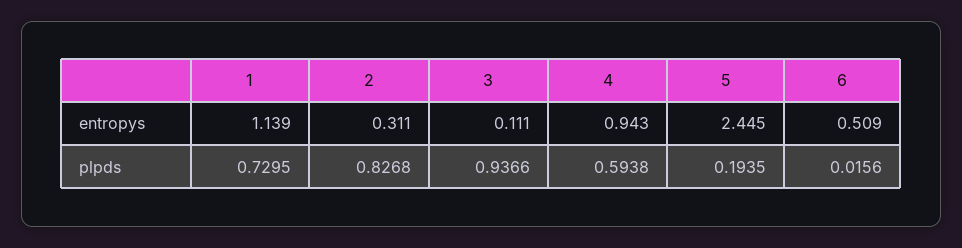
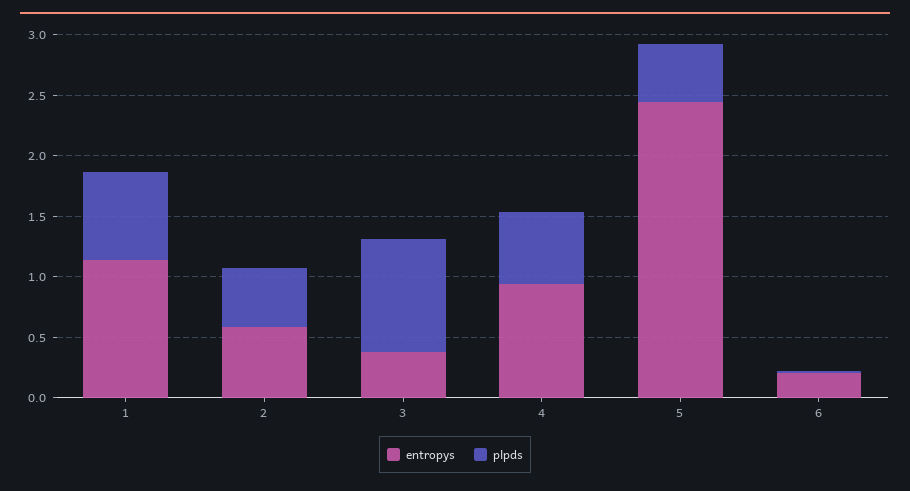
entropys, 2: 0.311 -> 0.6
entropys, 3: 0.111 -> 0.4
entropys, 6: 0.509 -> 0.2
plpds, 2: 0.8268 -> 0.5
plpds, 5: 0.1935 -> 0.5

